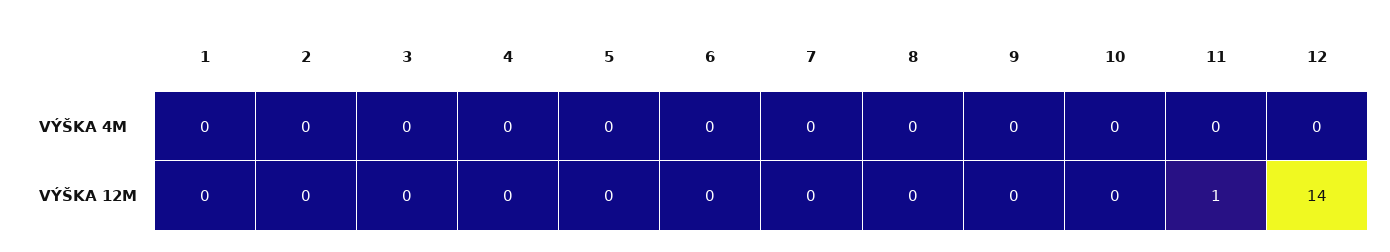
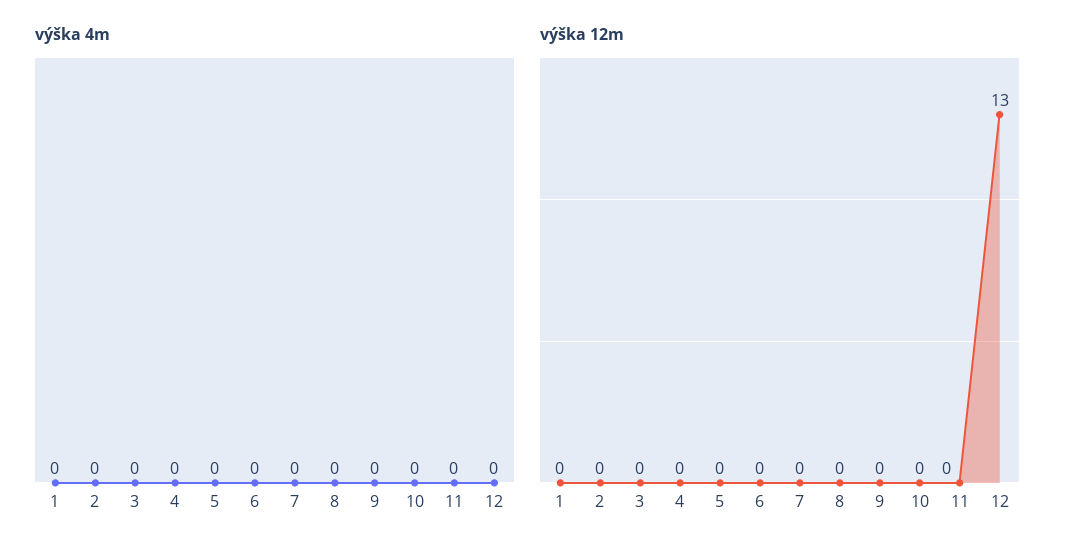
VÝŠKA 12M, 11: 1 -> 0
VÝŠKA 12M, 12: 14 -> 13

